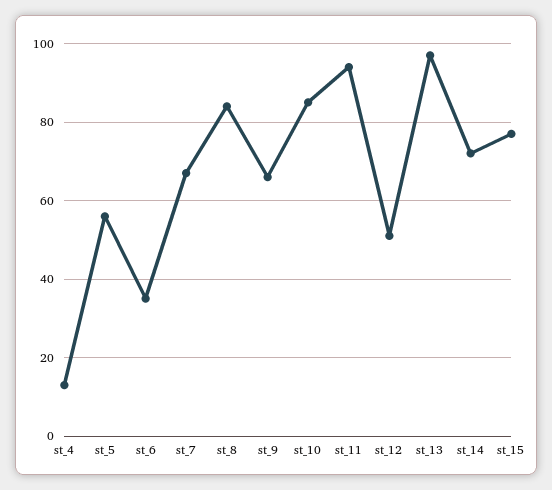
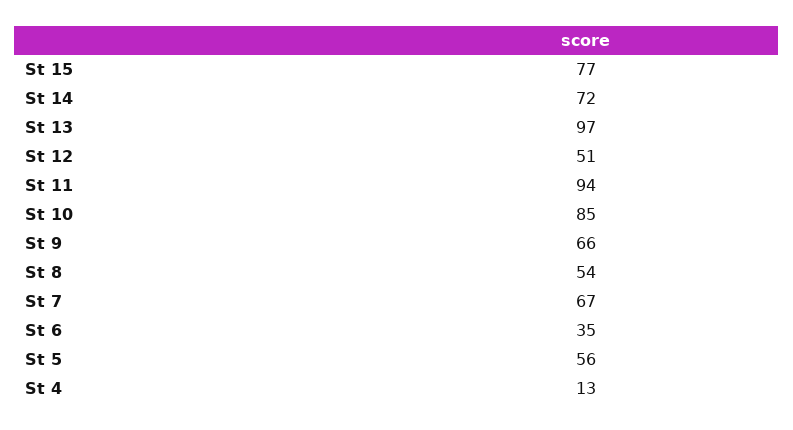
st_8: 85 -> 54

